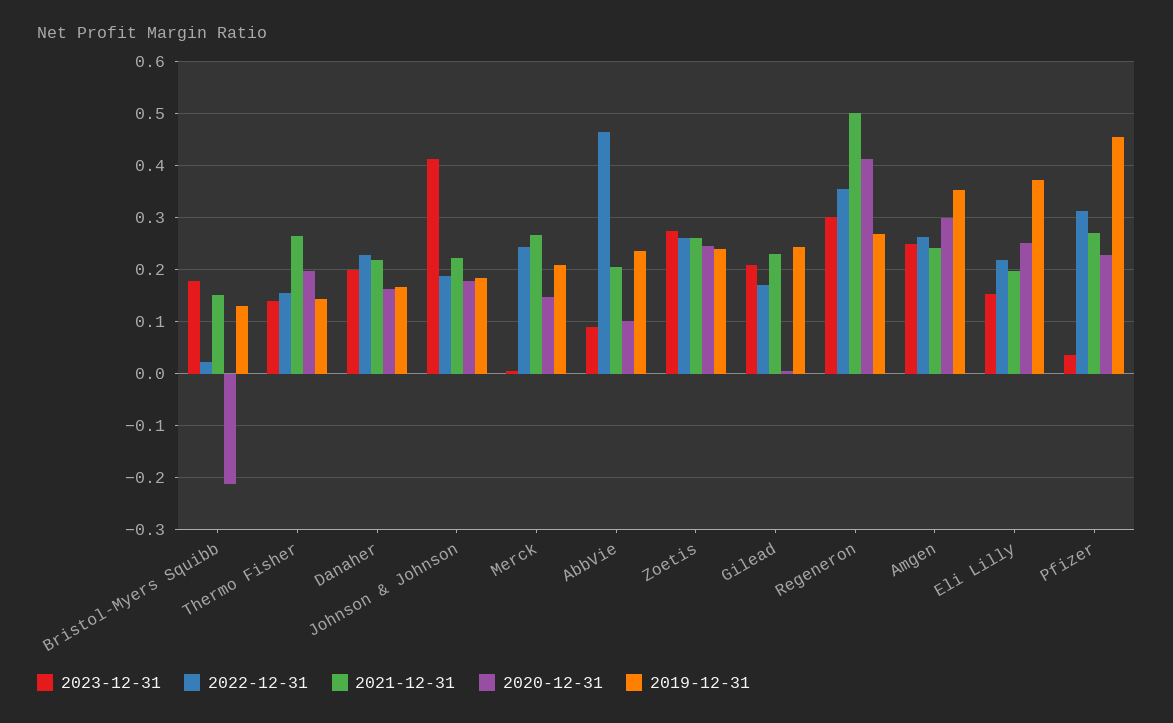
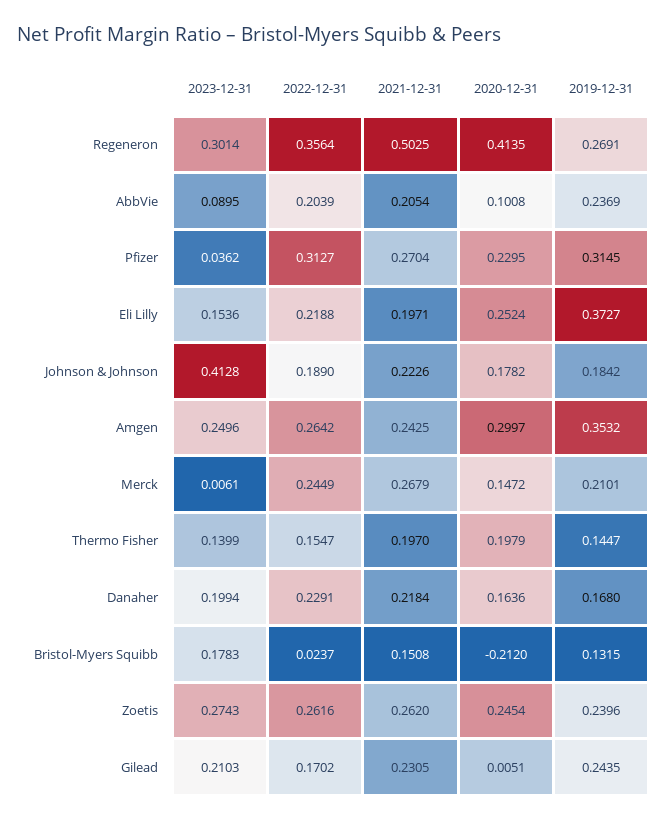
2021-12-31, Thermo Fisher: 0.26 -> 0.197
2022-12-31, AbbVie: 0.46 -> 0.2039
2019-12-31, Pfizer: 0.46 -> 0.3145

